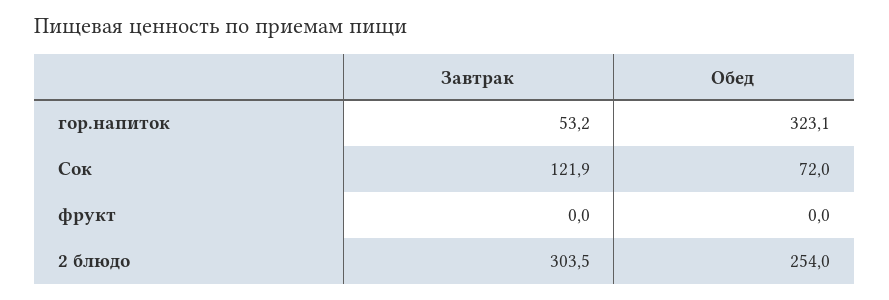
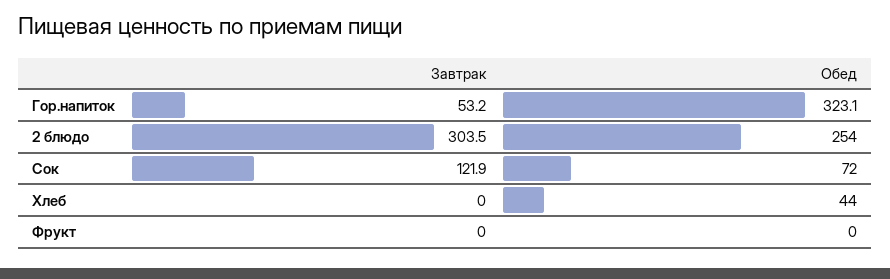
Завтрак, Хлеб: none -> 0
Обед, Хлеб: none -> 44

